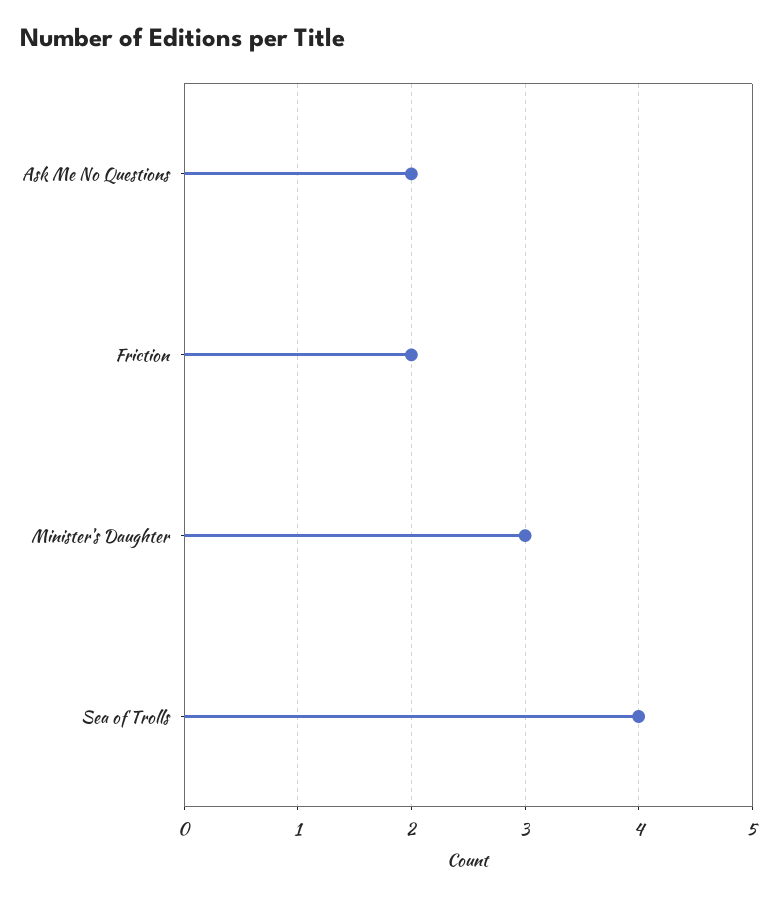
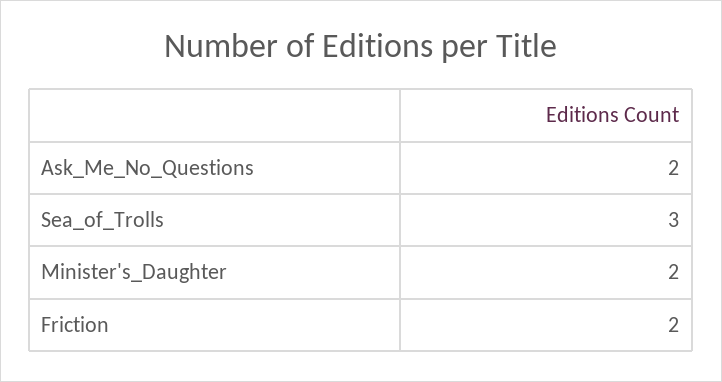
Minister's Daughter: 3 -> 2
Sea of Trolls: 4 -> 3

